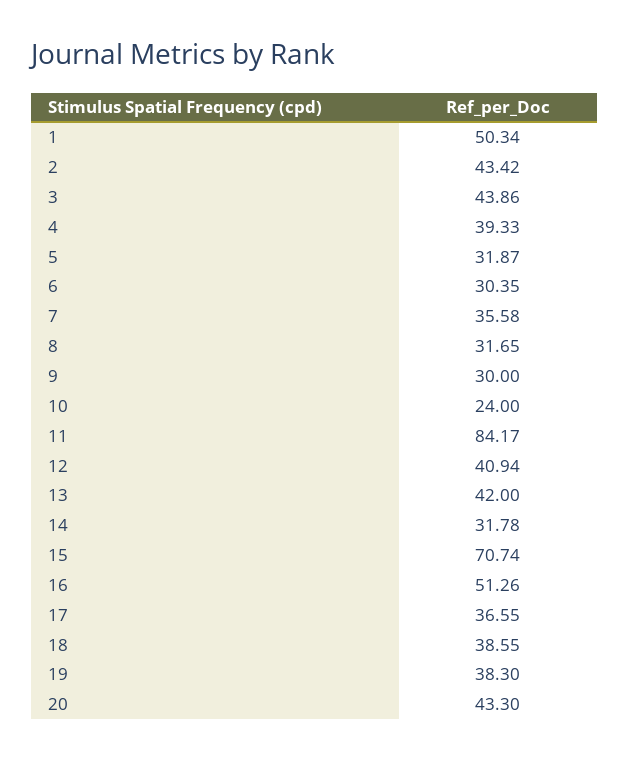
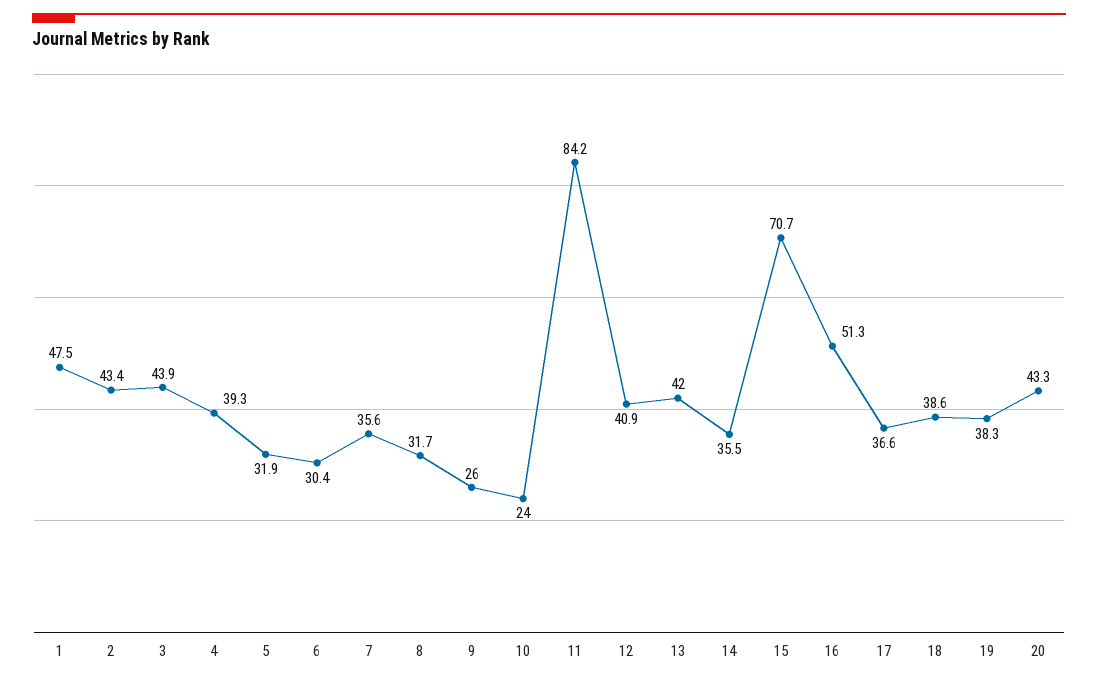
1: 50.34 -> 47.5
9: 30 -> 26
14: 31.78 -> 35.5

